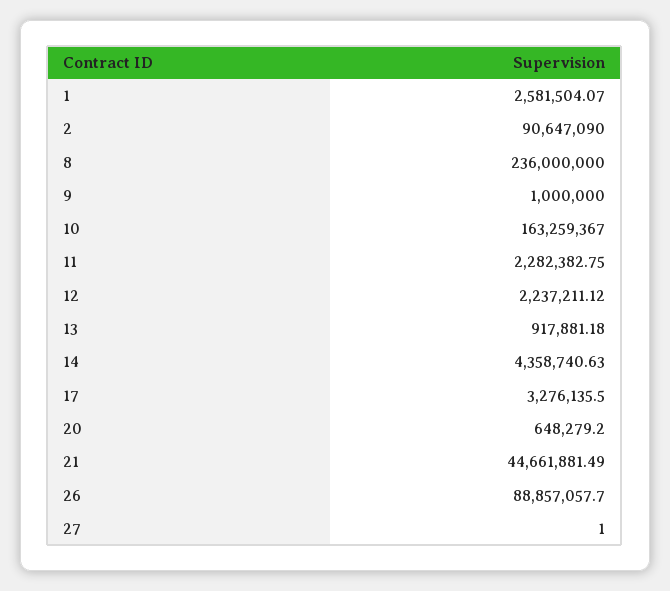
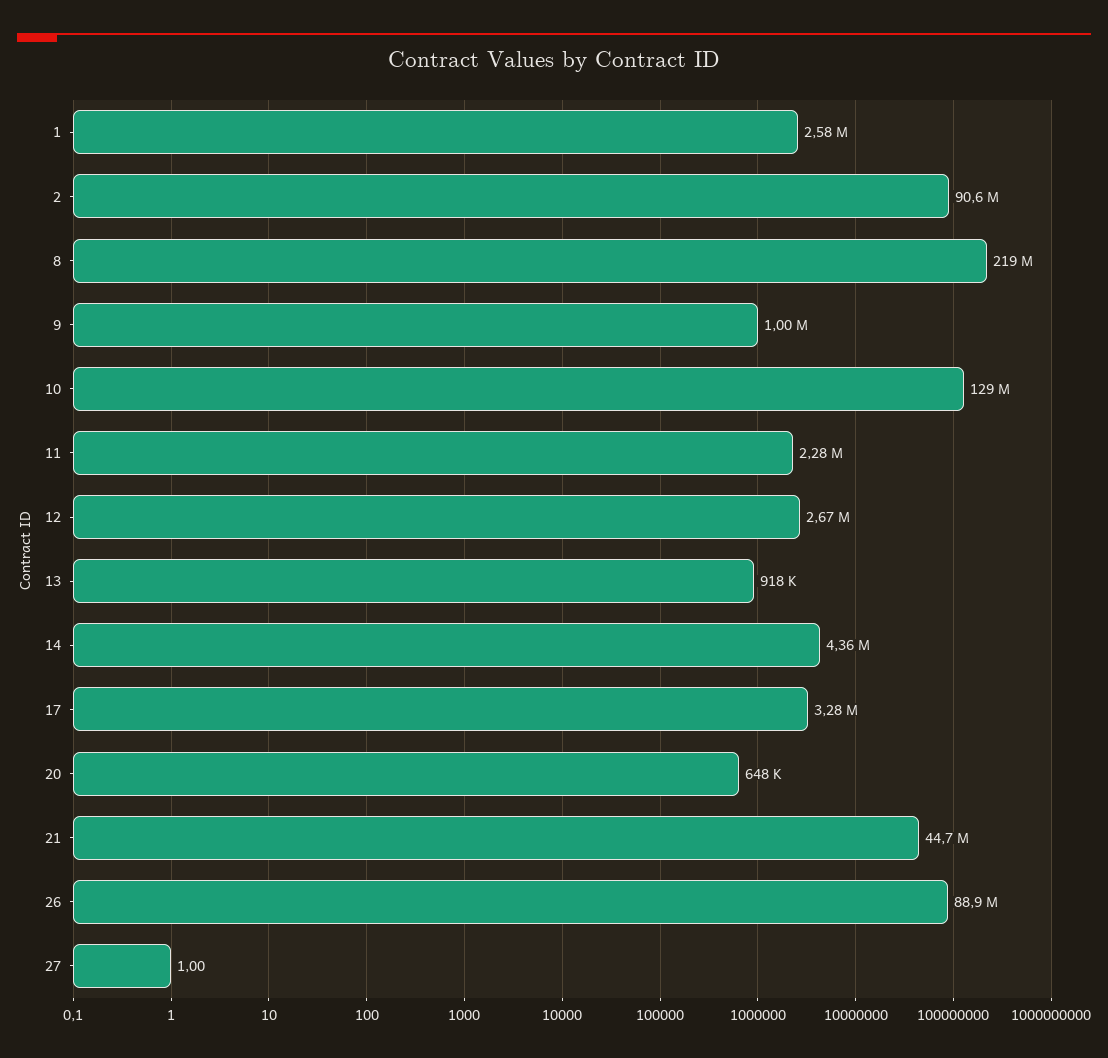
8: 236000000 -> 219000000
10: 163259367 -> 129000000
12: 2237211.12 -> 2670000

